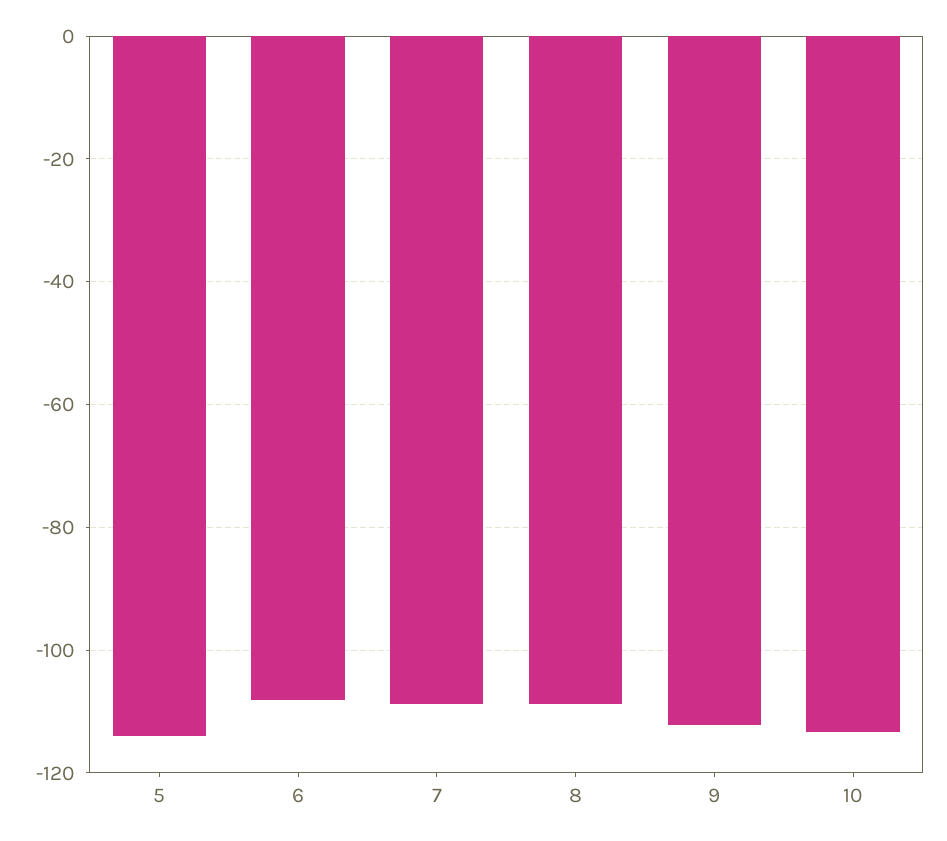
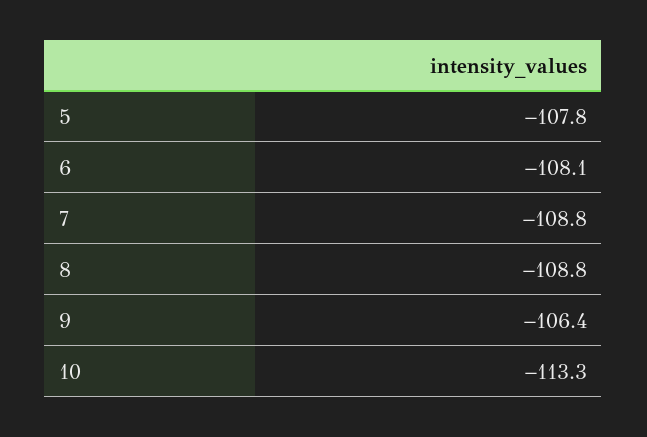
5: -114 -> -107.8
9: -112 -> -106.4

